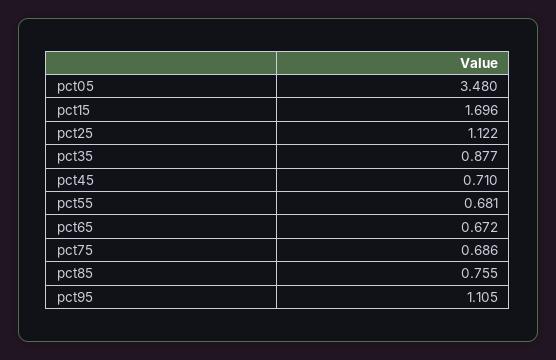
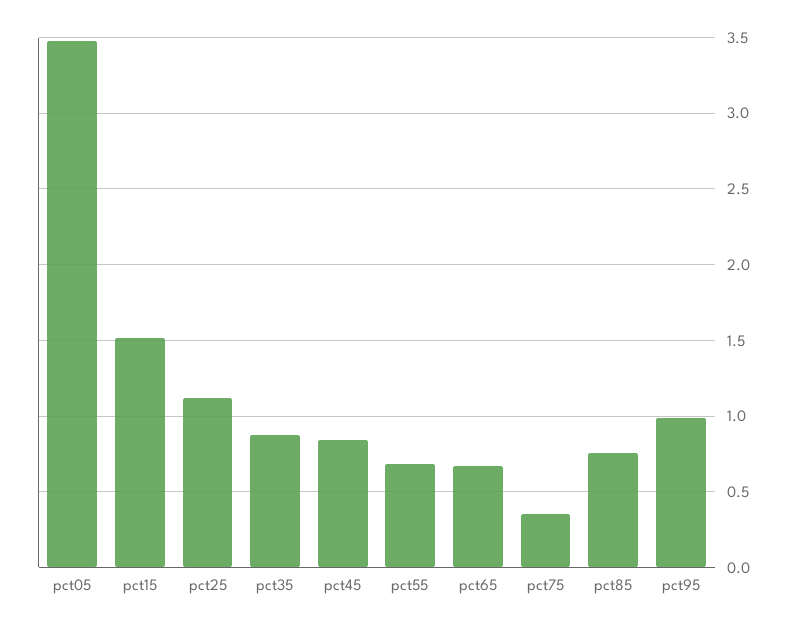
pct15: 1.696 -> 1.5
pct45: 0.71 -> 0.85
pct75: 0.686 -> 0.35
pct95: 1.105 -> 1

